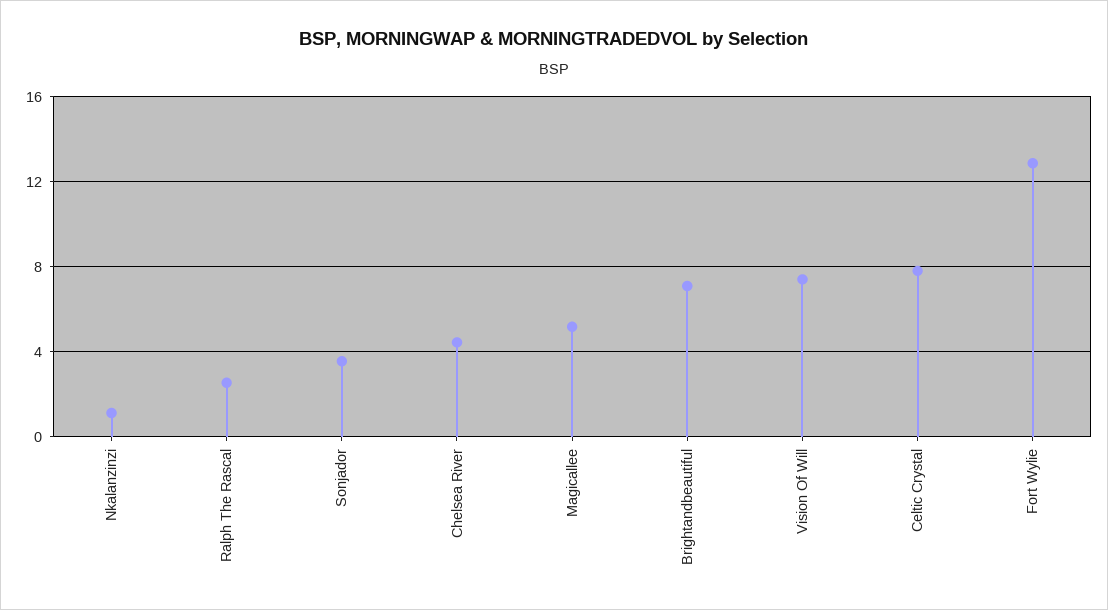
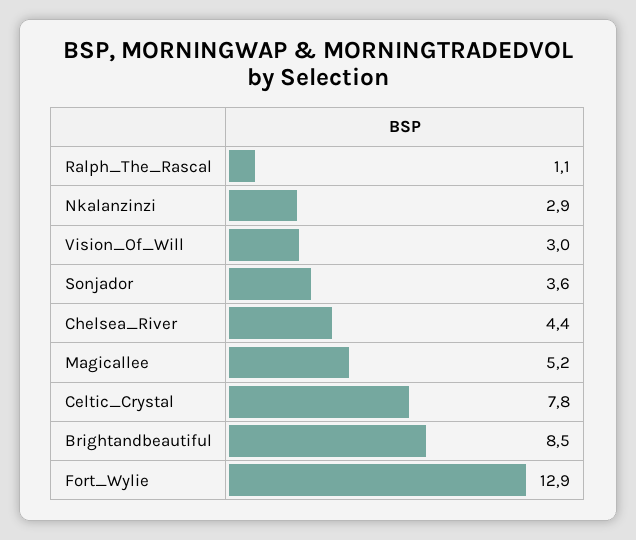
Nkalanzinzi: 1 -> 2.9
Ralph The Rascal: 2.5 -> 1.1
Brightandbeautiful: 7 -> 8.5
Vision Of Will: 7.5 -> 3

